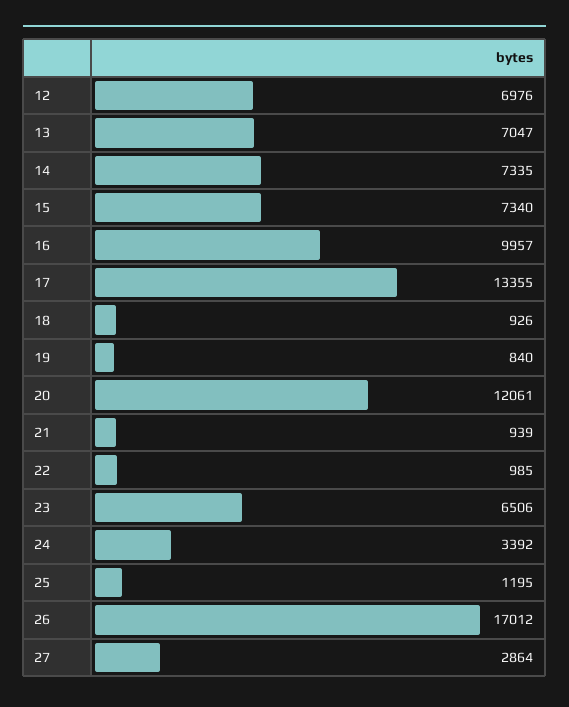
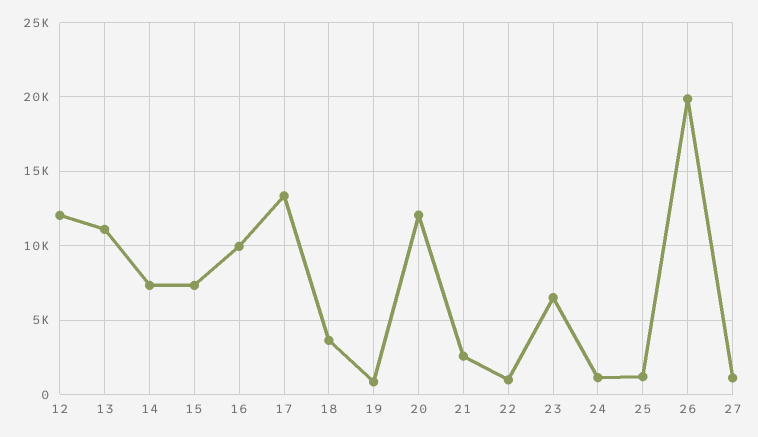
12: 6976 -> 12000
13: 7047 -> 11000
18: 926 -> 3500
21: 939 -> 2500
24: 3392 -> 1000
26: 17012 -> 20000
27: 2864 -> 1000

